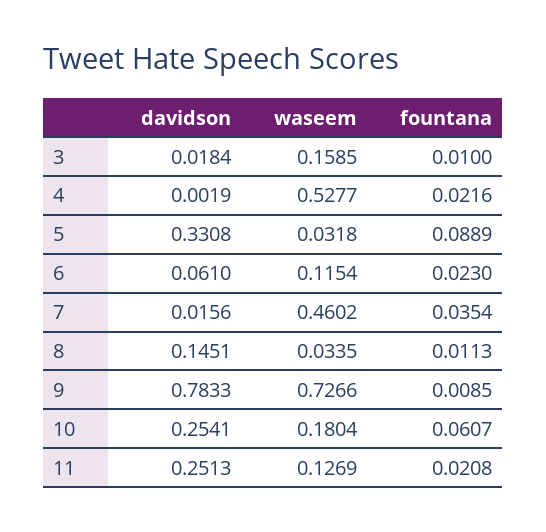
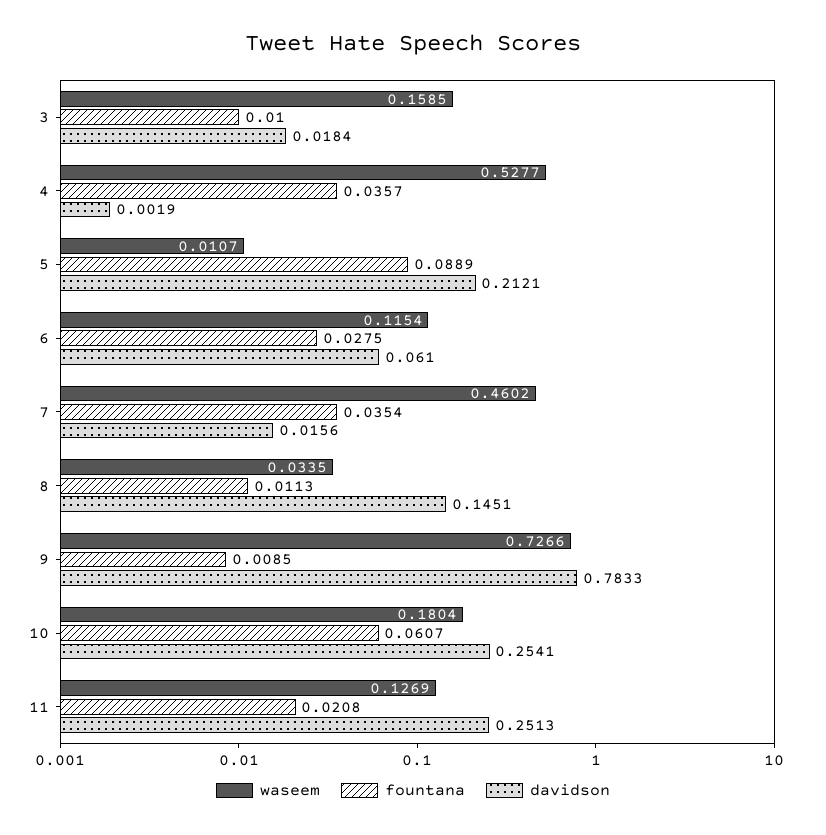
fountana, 4: 0.0216 -> 0.0357
davidson, 5: 0.3308 -> 0.2121
waseem, 5: 0.0318 -> 0.0107
fountana, 6: 0.023 -> 0.0275

